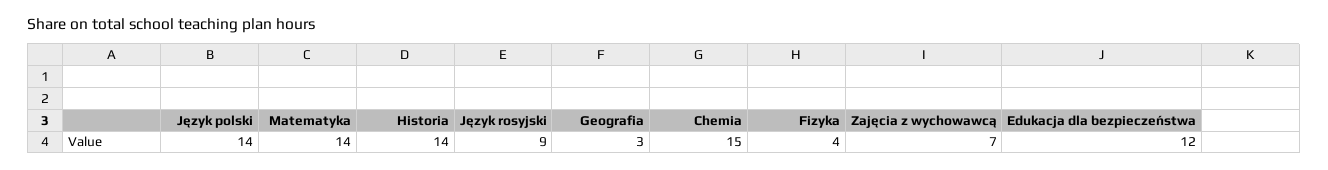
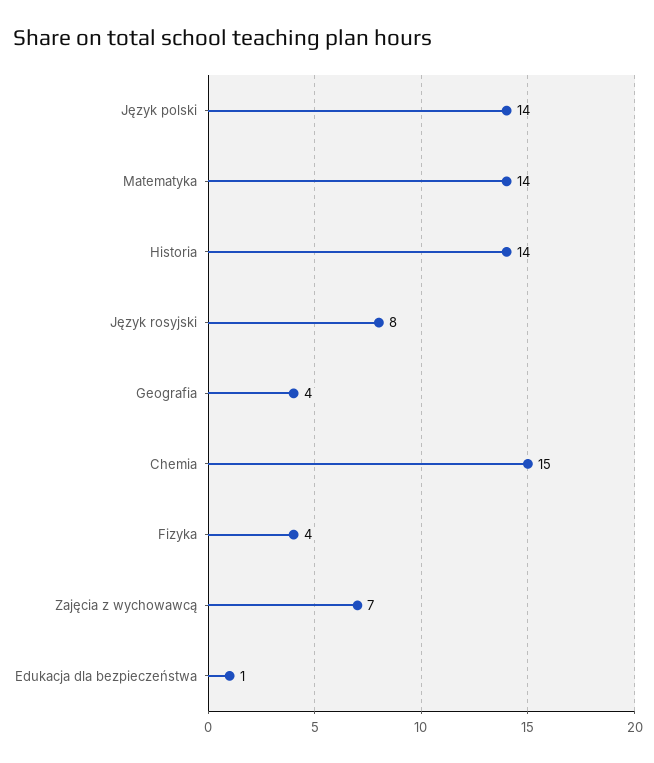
Język rosyjski: 9 -> 8
Geografia: 3 -> 4
Edukacja dla bezpieczeństwa: 12 -> 1

